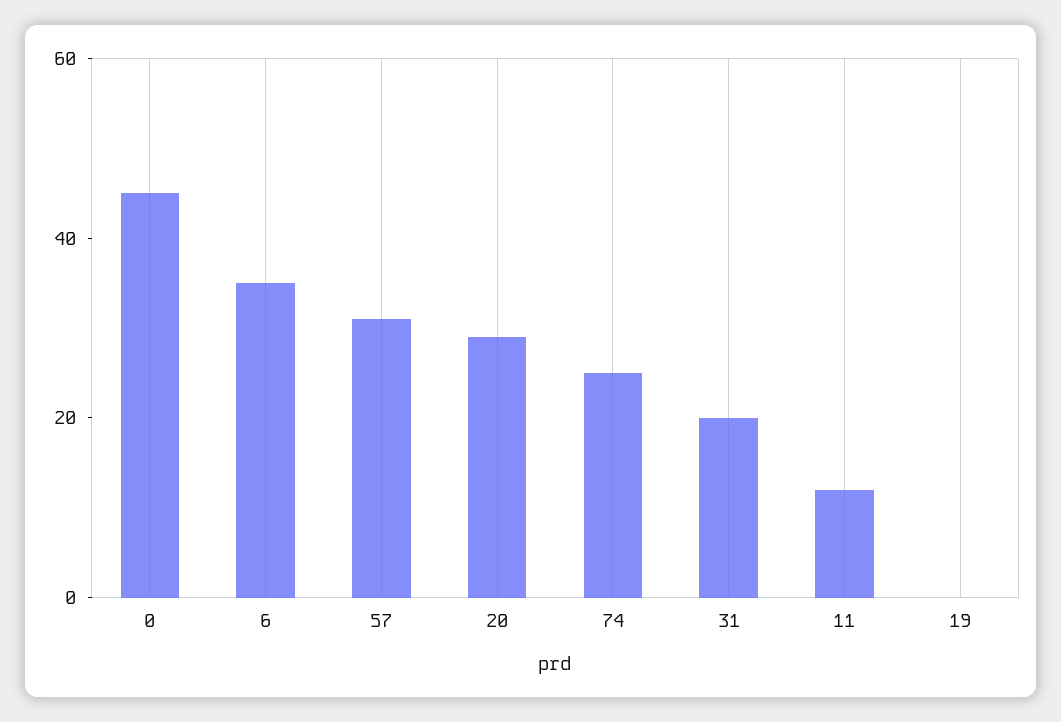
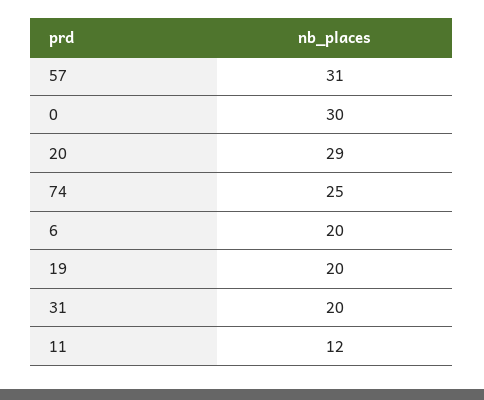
0: 45 -> 30
6: 35 -> 20
19: 0 -> 20

